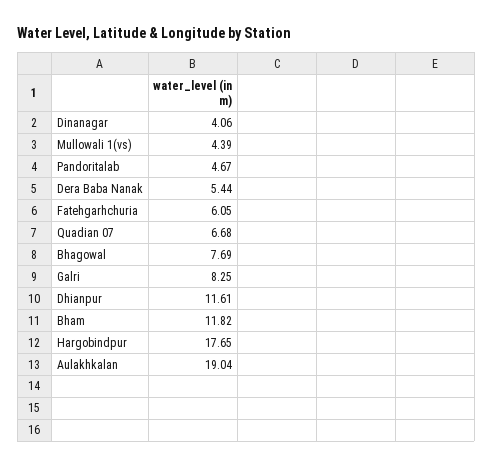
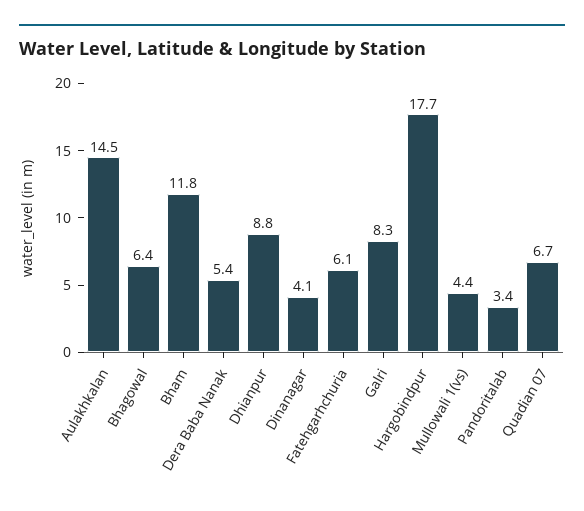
Pandoritalab: 4.67 -> 3.4
Bhagowal: 7.69 -> 6.4
Dhianpur: 11.61 -> 8.8
Aulakhkalan: 19.04 -> 14.5

